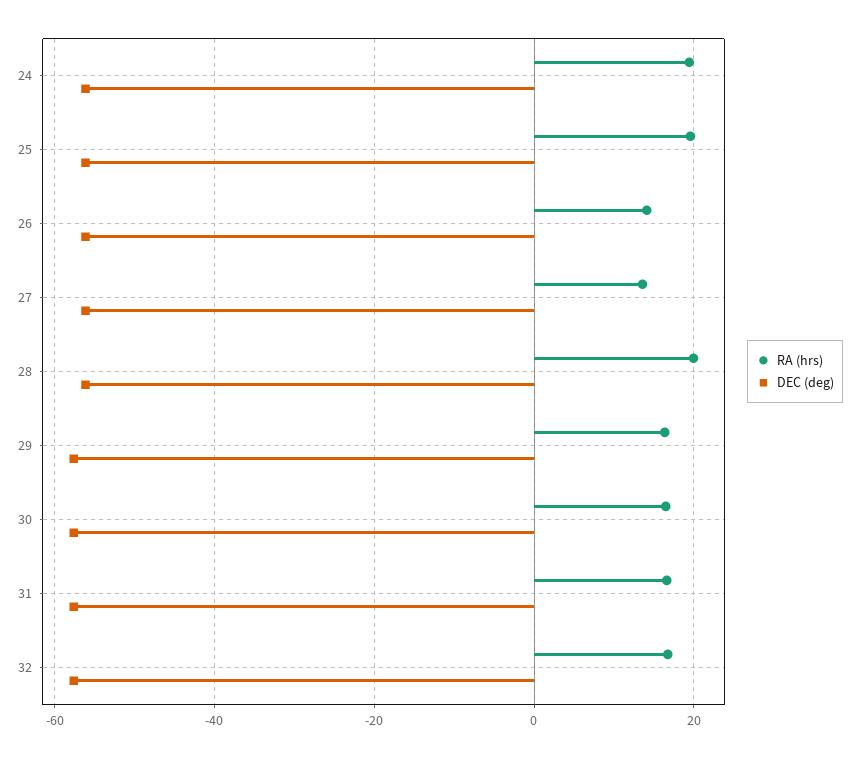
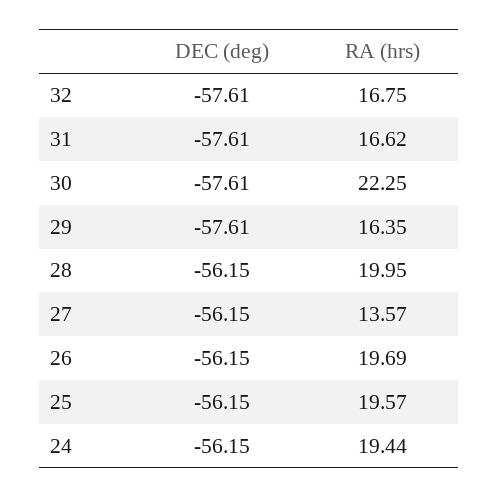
RA (hrs), 26: 14 -> 19.69
RA (hrs), 30: 16 -> 22.25

